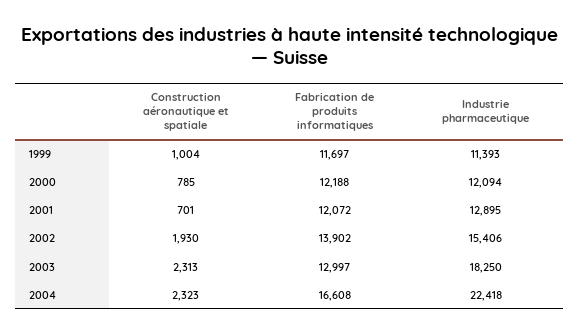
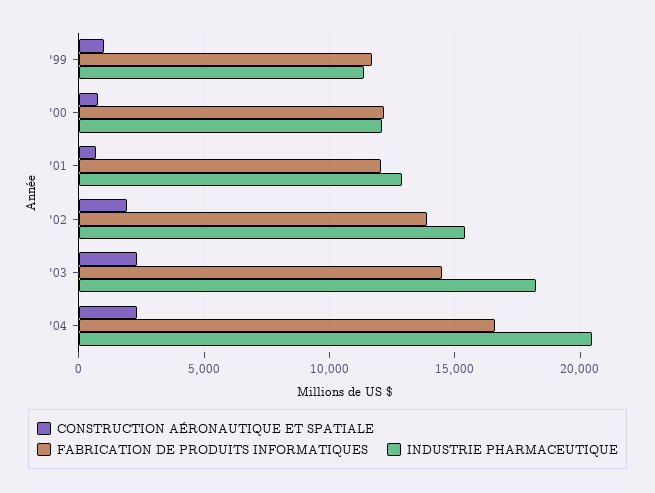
Fabrication de produits informatiques, 2003: 12997 -> 14500
Industrie pharmaceutique, 2004: 22418 -> 20500

